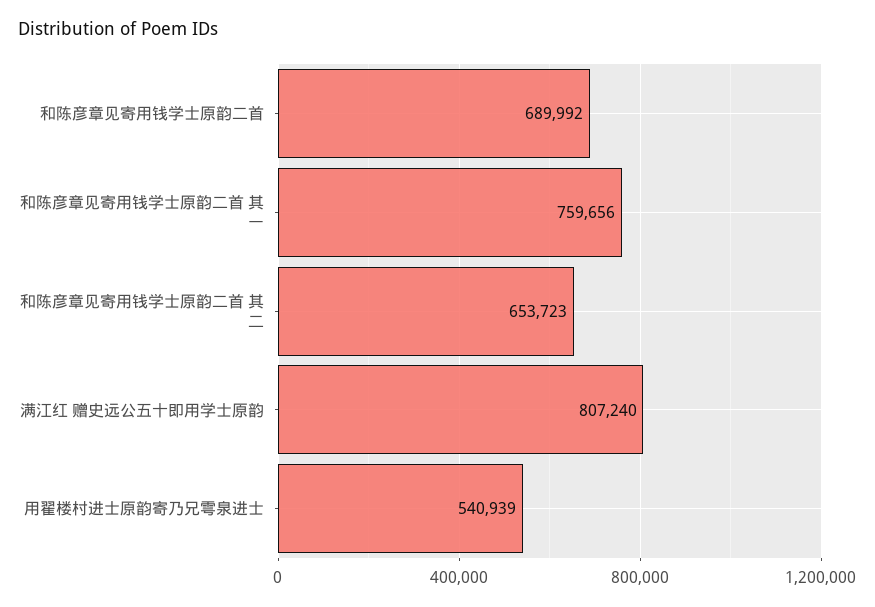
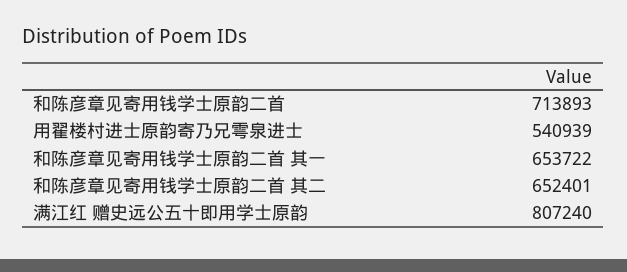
和陈彦章见寄用钱学士原韵二首: 689992 -> 713893
和陈彦章见寄用钱学士原韵二首 其一: 759656 -> 653722
和陈彦章见寄用钱学士原韵二首 其二: 653723 -> 652401

